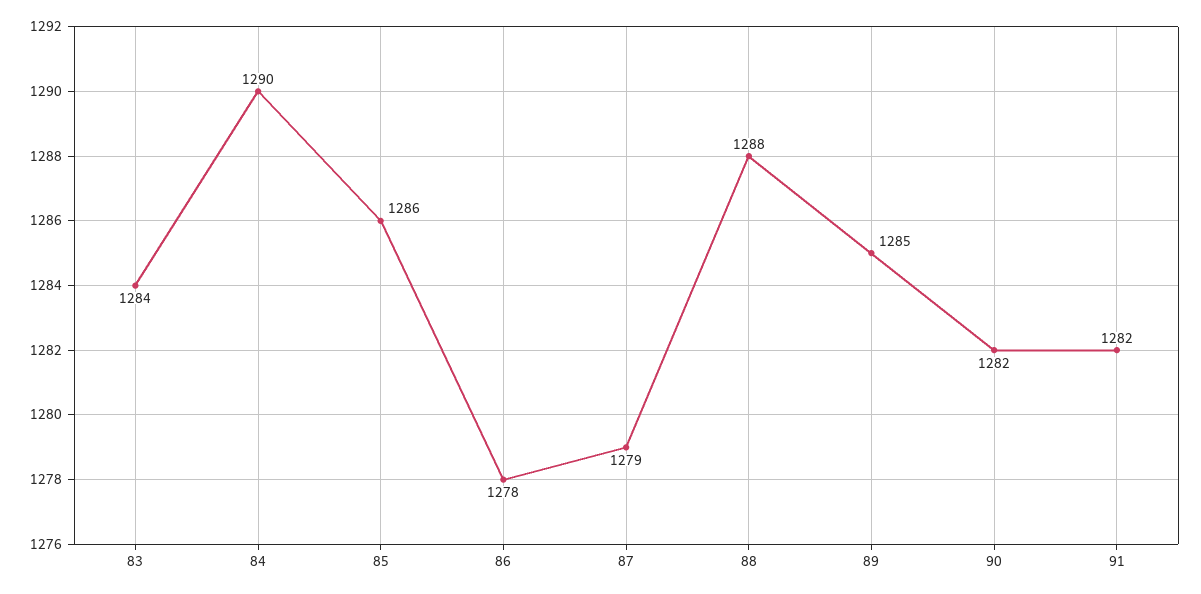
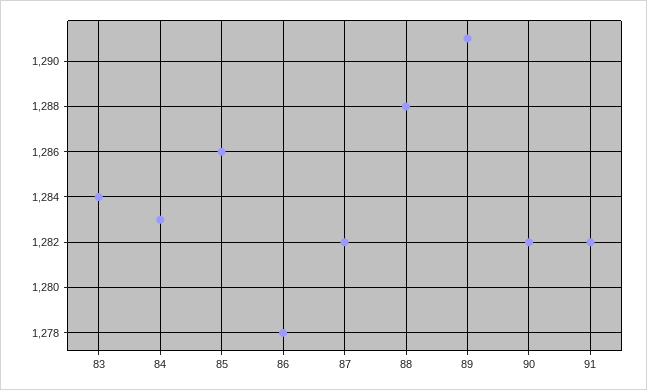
84: 1290 -> 1283
87: 1279 -> 1282
89: 1285 -> 1291

